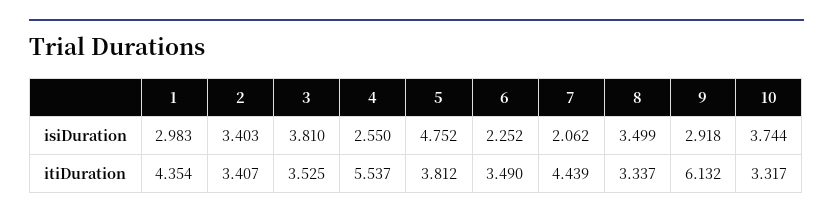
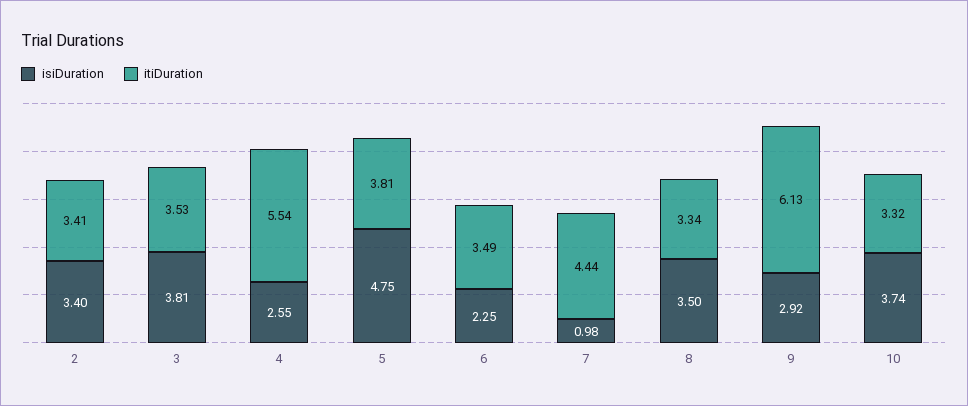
isiDuration, 1: 2.983 -> none
isiDuration, 7: 2.062 -> 0.98
itiDuration, 1: 4.354 -> none

